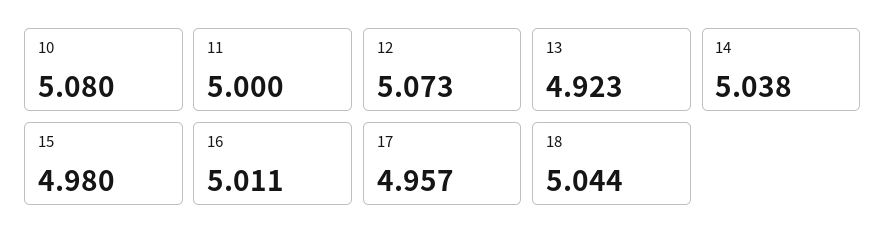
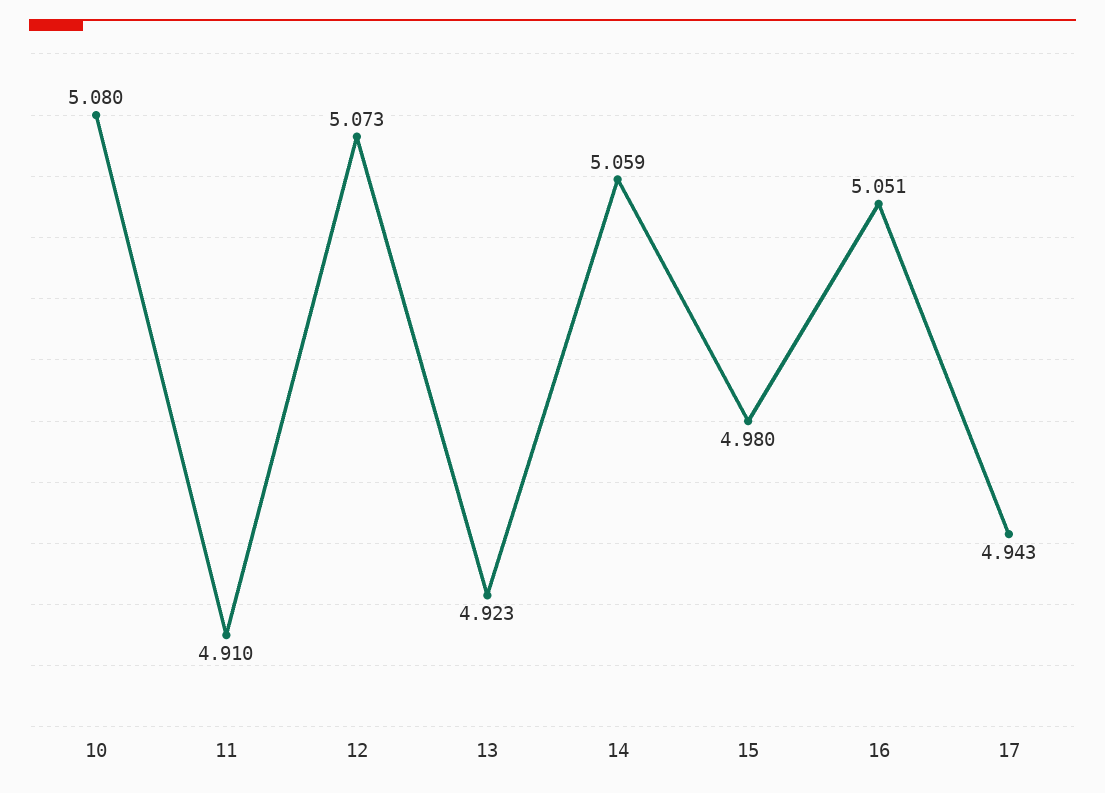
11: 5 -> 4.91
14: 5.038 -> 5.059
16: 5.011 -> 5.051
17: 4.957 -> 4.943
18: 5.044 -> none

